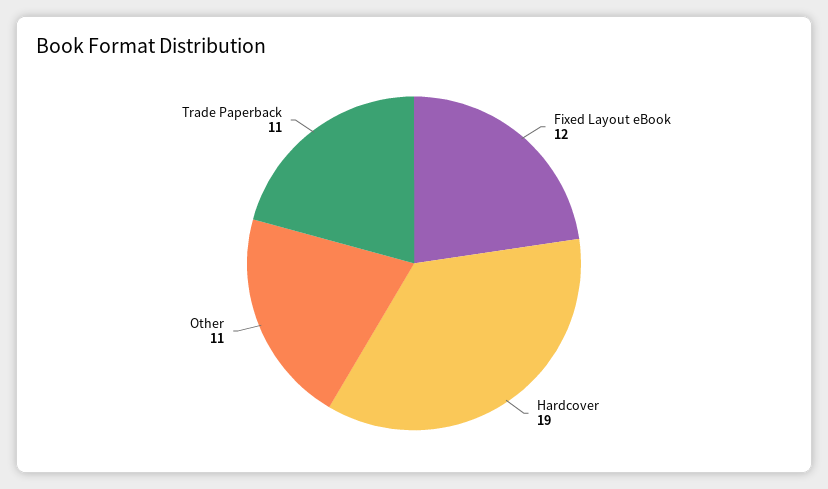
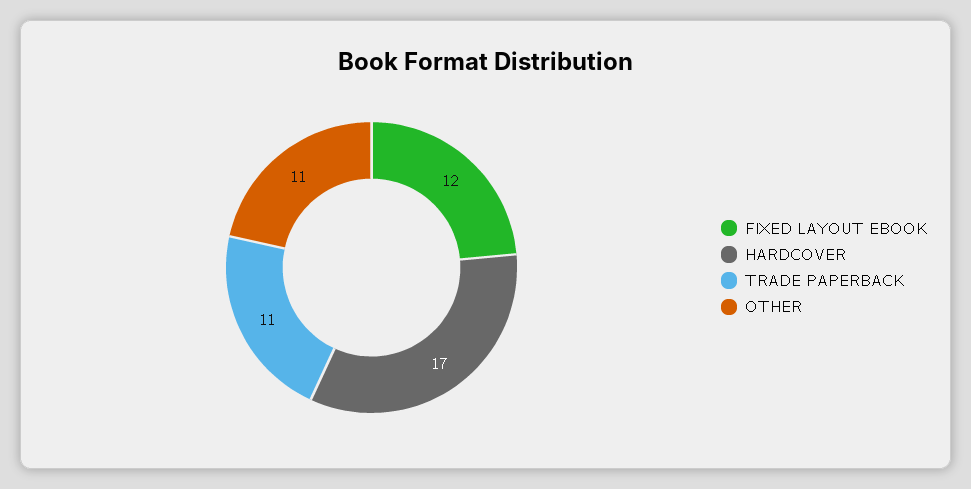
Hardcover: 19 -> 17

